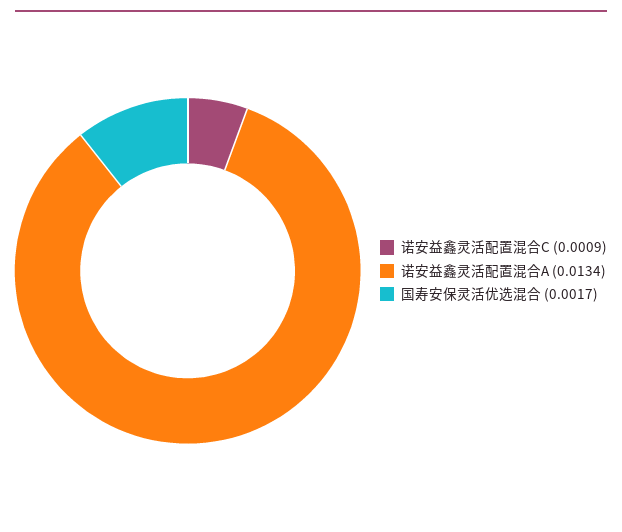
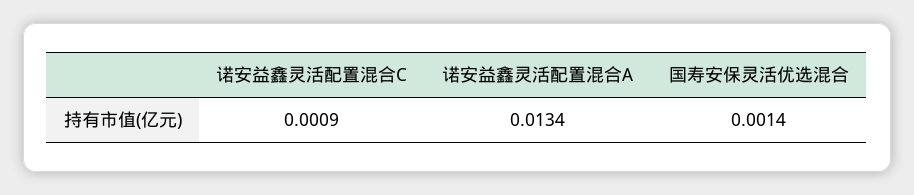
国寿安保灵活优选混合: 0.0017 -> 0.0014

